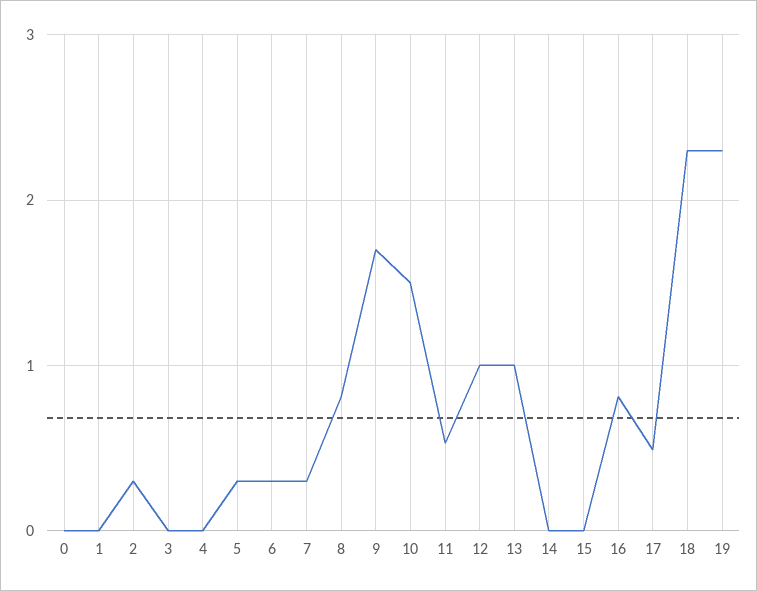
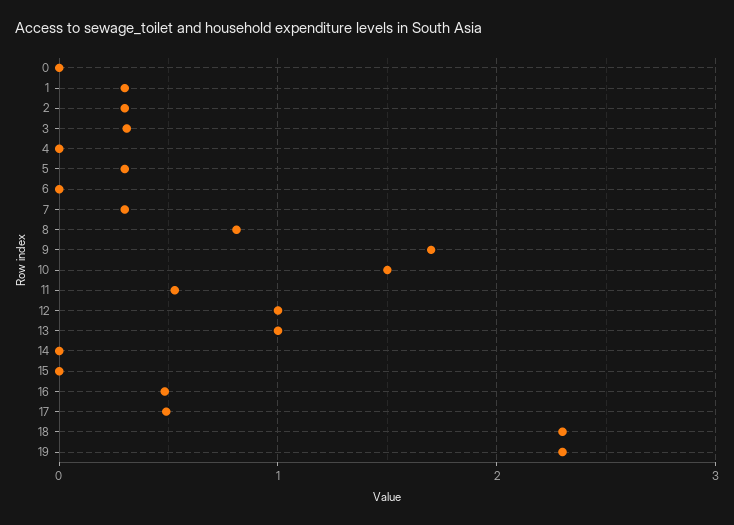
1: 0 -> 0.3
3: 0 -> 0.3
6: 0.3 -> 0
16: 0.8 -> 0.5

